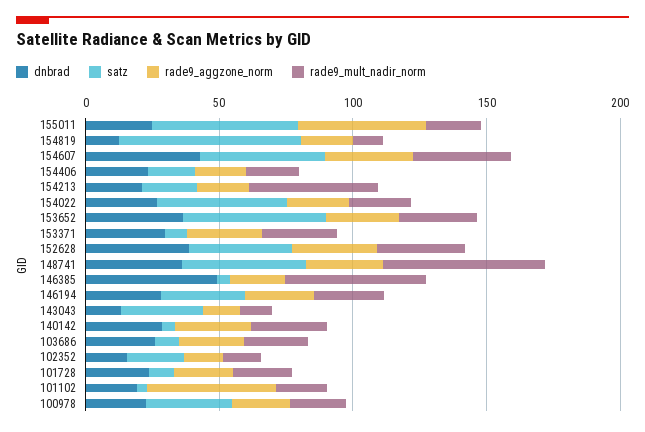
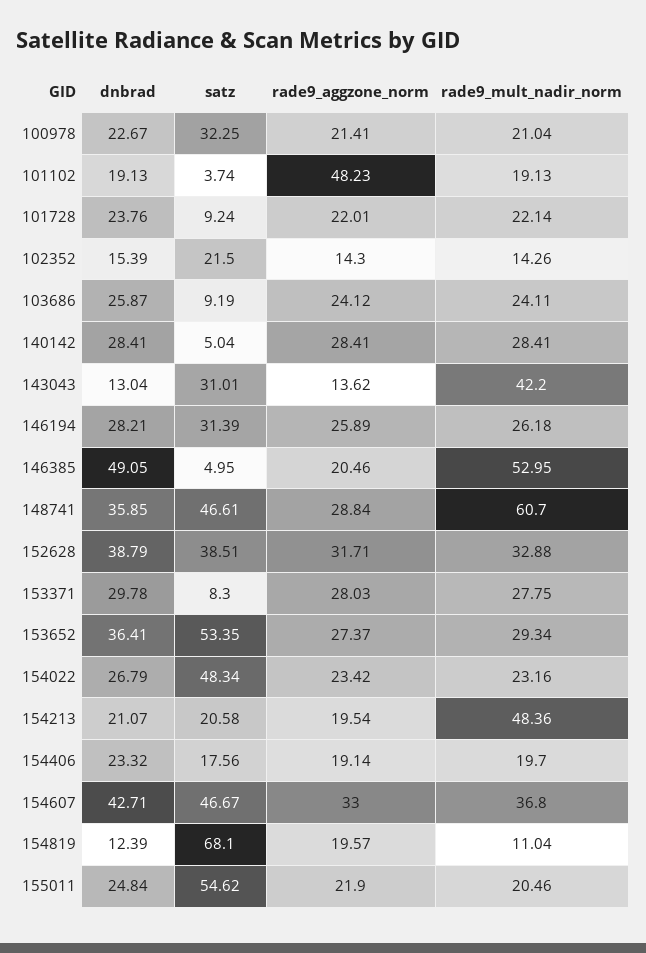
rade9_aggzone_norm, 155011: 50 -> 21.9
rade9_mult_nadir_norm, 143043: 10 -> 42.2

